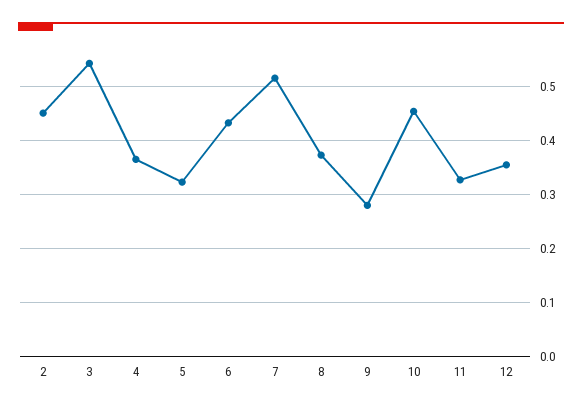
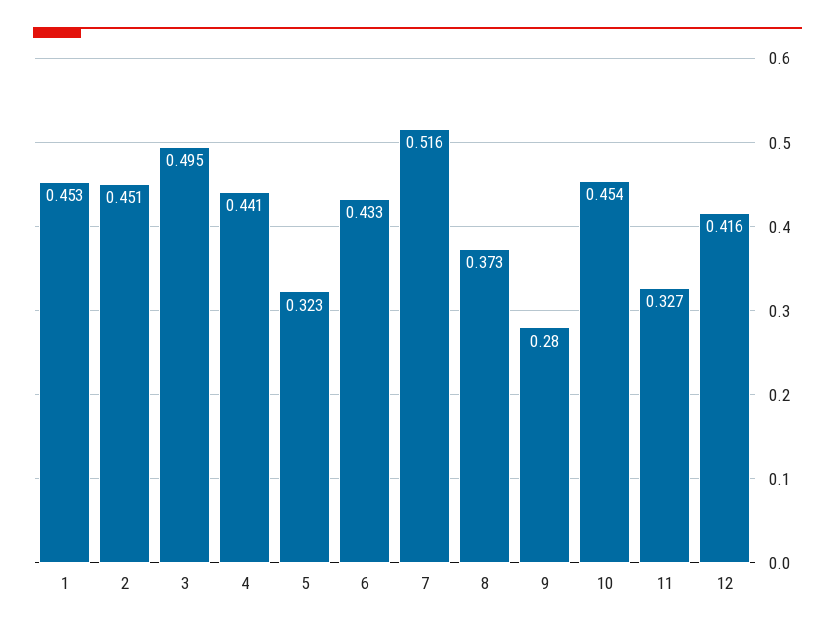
3: 0.54 -> 0.495
4: 0.36 -> 0.441
12: 0.36 -> 0.416
1: none -> 0.453

